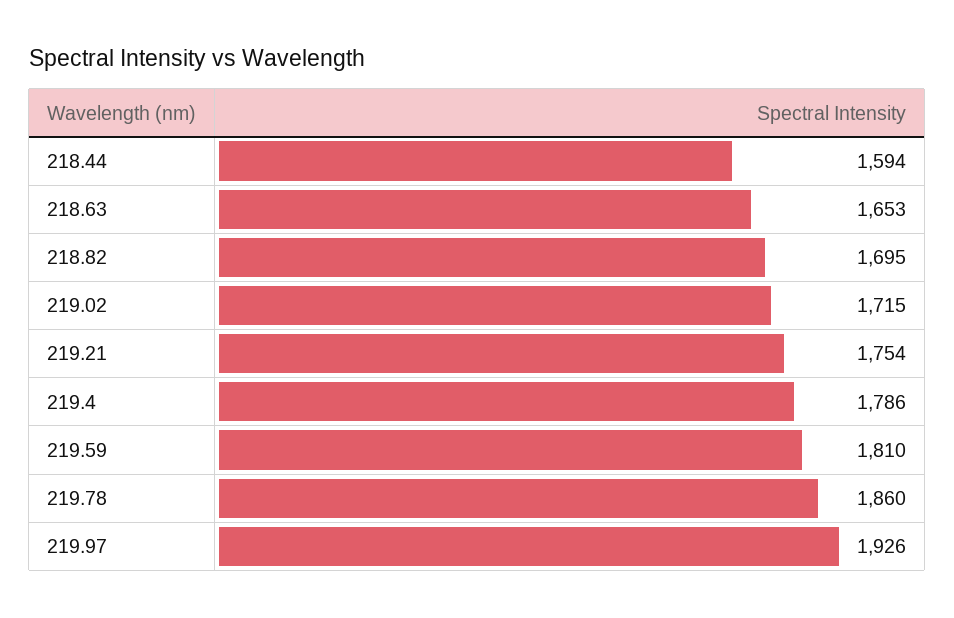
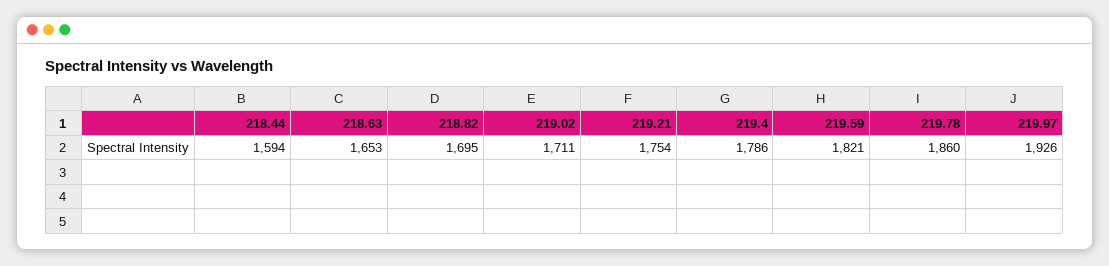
219.02: 1715 -> 1711
219.59: 1810 -> 1821

